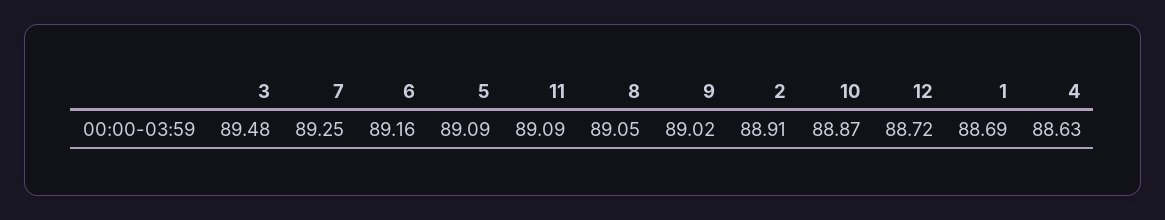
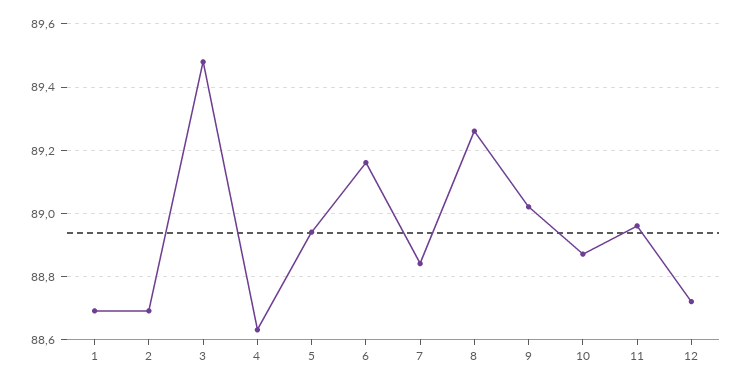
7: 89.25 -> 88.85
5: 89.09 -> 88.95
11: 89.09 -> 88.95
8: 89.05 -> 89.25
2: 88.91 -> 88.7

